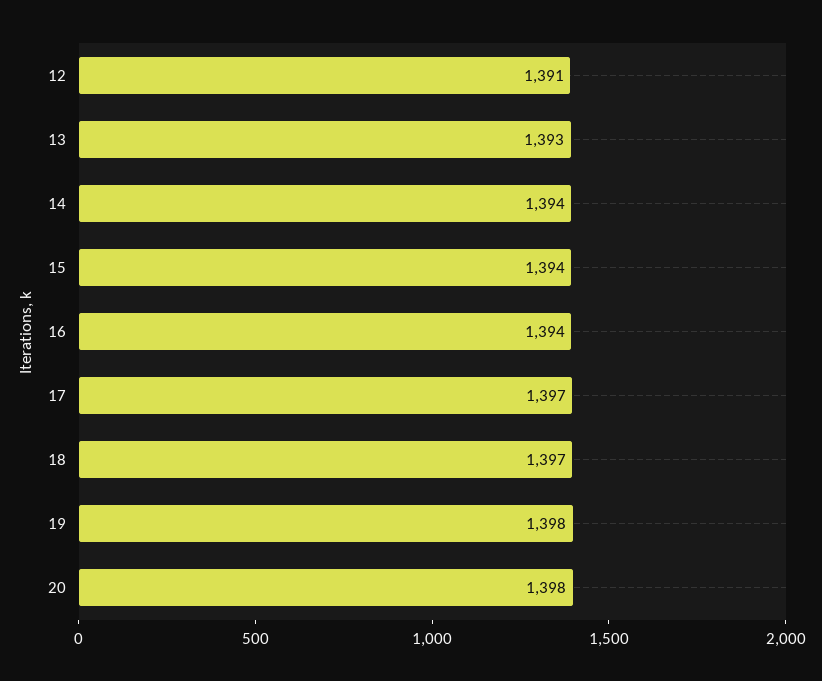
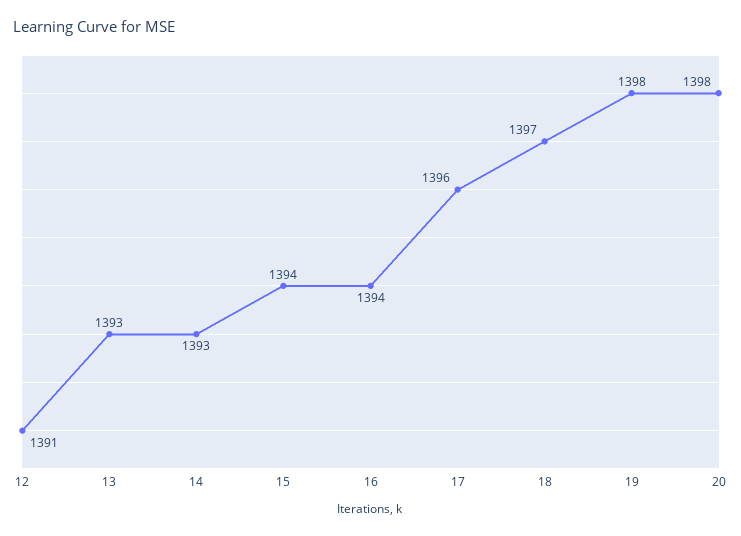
14: 1394 -> 1393
17: 1397 -> 1396

